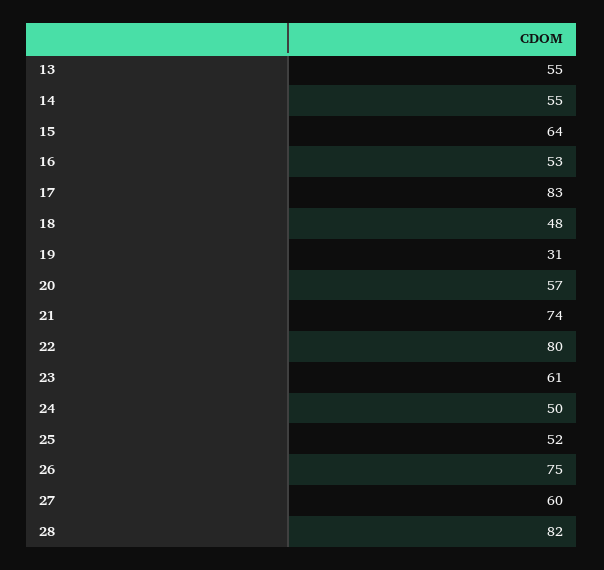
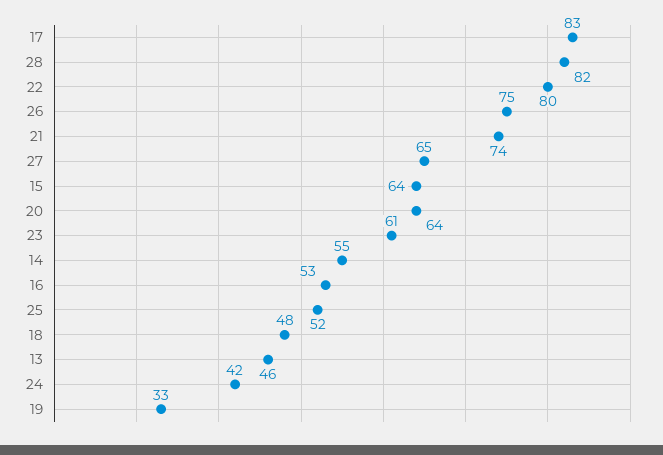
13: 55 -> 46
19: 31 -> 33
20: 57 -> 64
24: 50 -> 42
27: 60 -> 65

